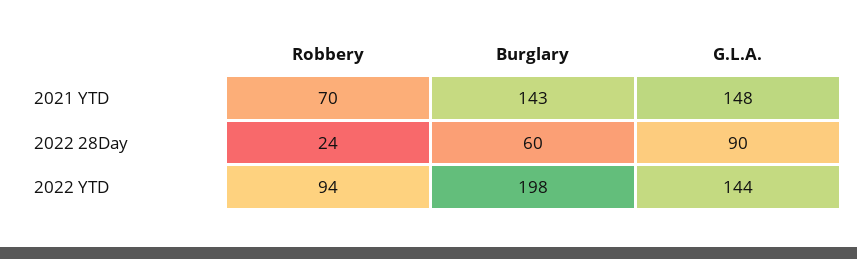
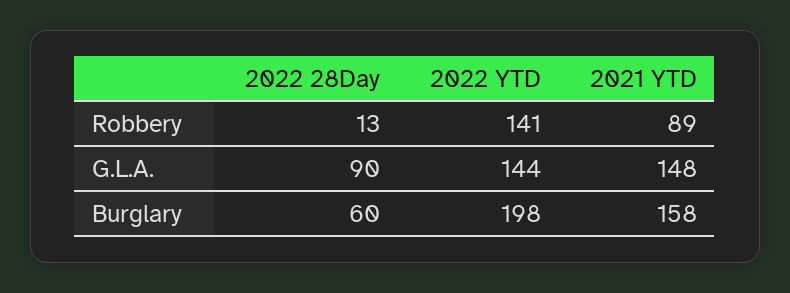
Robbery, 2021 YTD: 70 -> 89
Burglary, 2021 YTD: 143 -> 158
Robbery, 2022 28Day: 24 -> 13
Robbery, 2022 YTD: 94 -> 141

